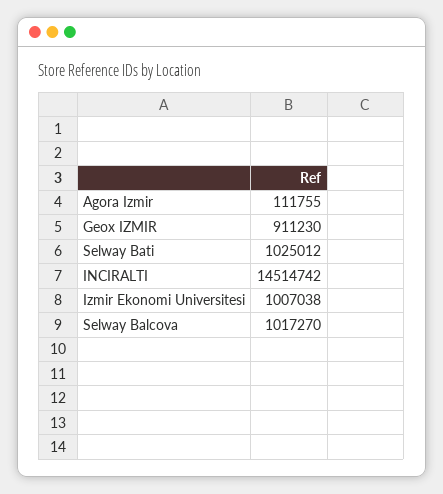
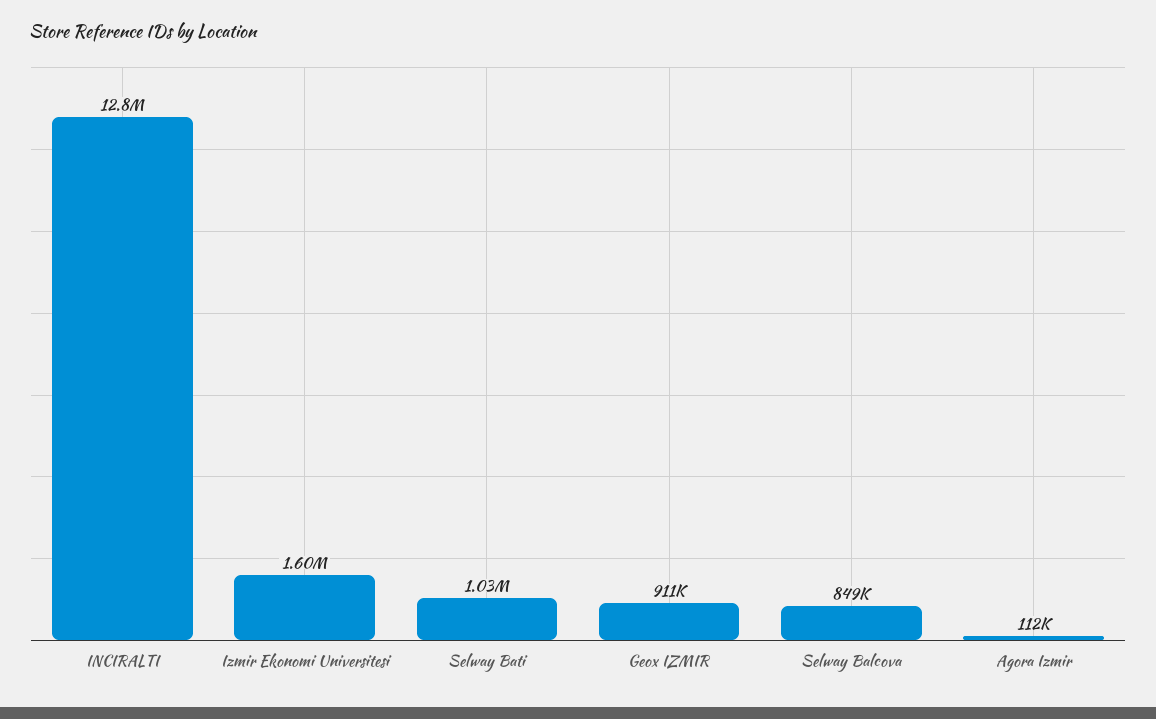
INCIRALTI: 14514742 -> 12800000
Izmir Ekonomi Universitesi: 1007038 -> 1600000
Selway Balcova: 1017270 -> 849000

